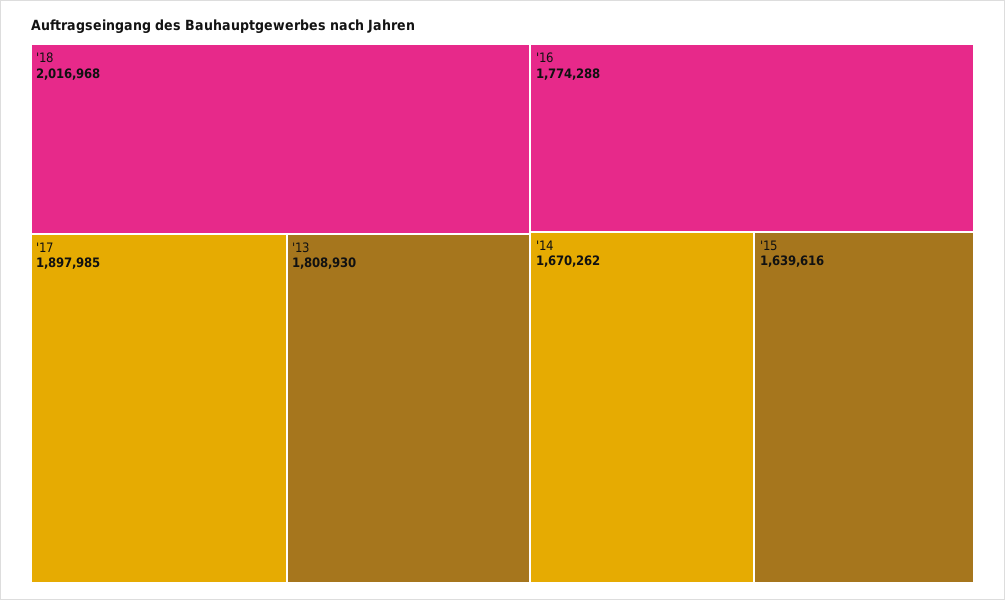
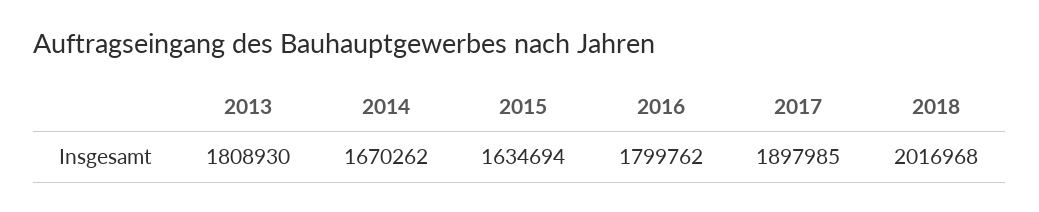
'16: 1774288 -> 1799762
'15: 1639616 -> 1634694

